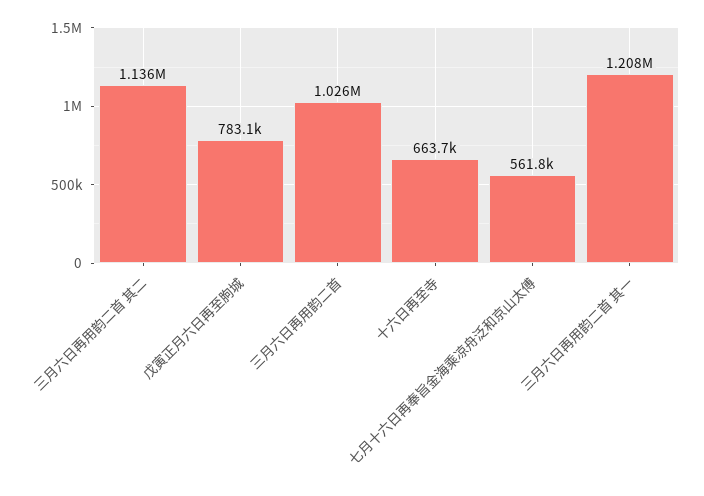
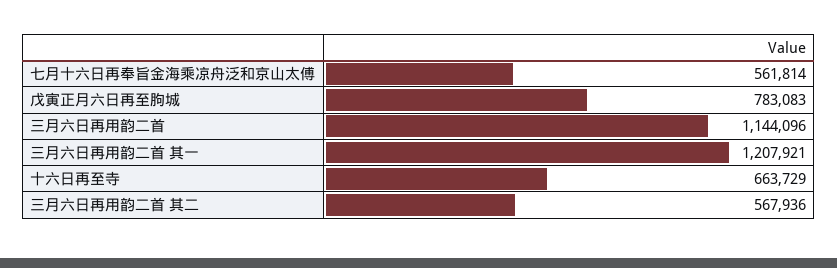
三月六日再用韵二首 其二: 1136000 -> 567936
三月六日再用韵二首: 1026000 -> 1144096

